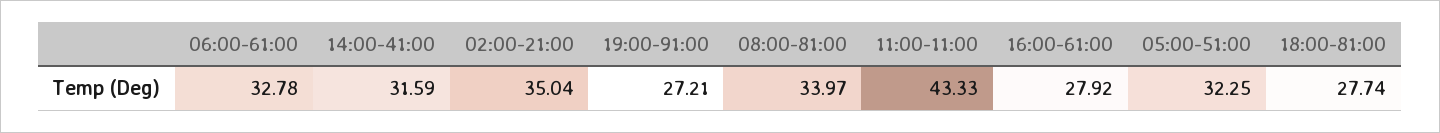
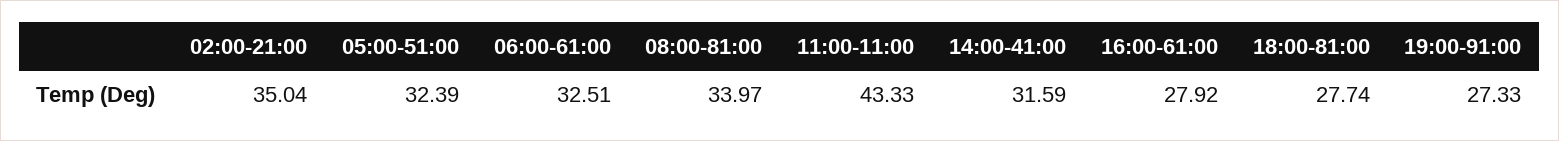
06:00-61:00: 32.78 -> 32.51
19:00-91:00: 27.21 -> 27.33
05:00-51:00: 32.25 -> 32.39

